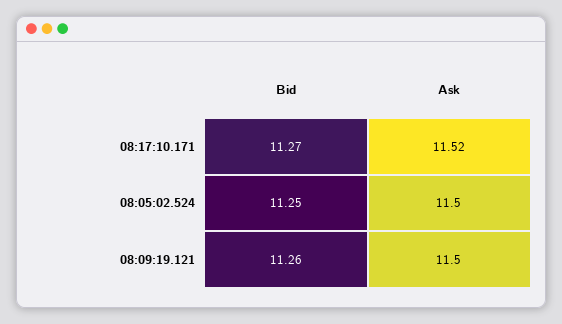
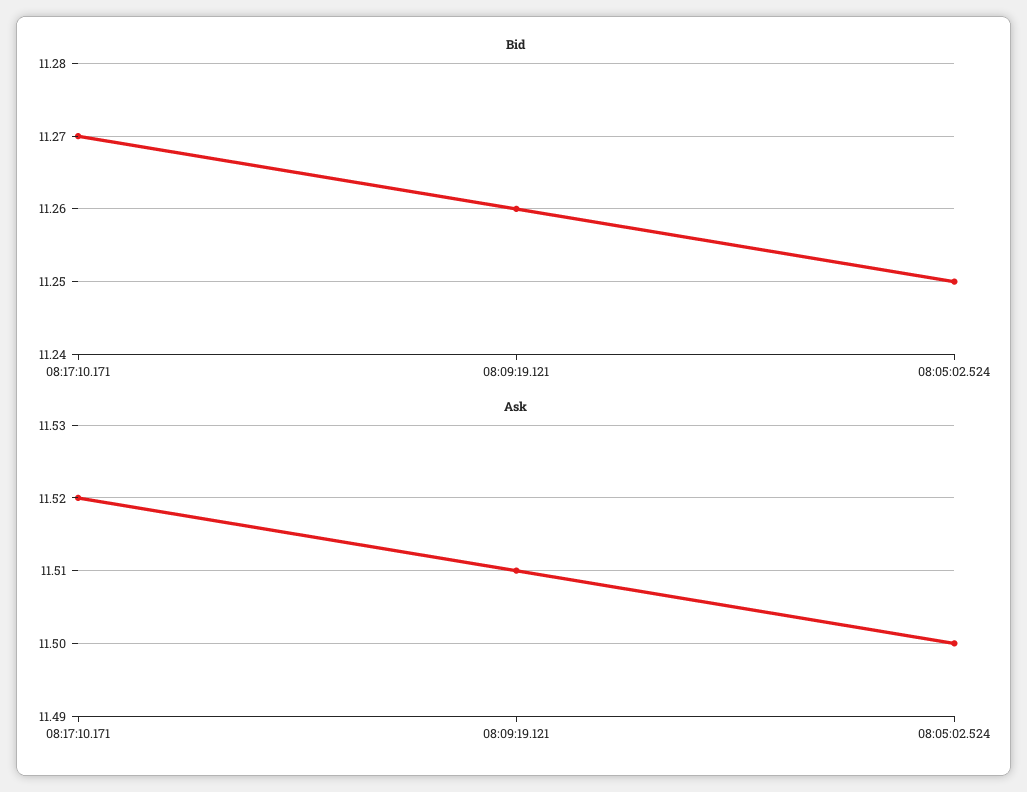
Ask, 08:09:19.121: 11.5 -> 11.51

